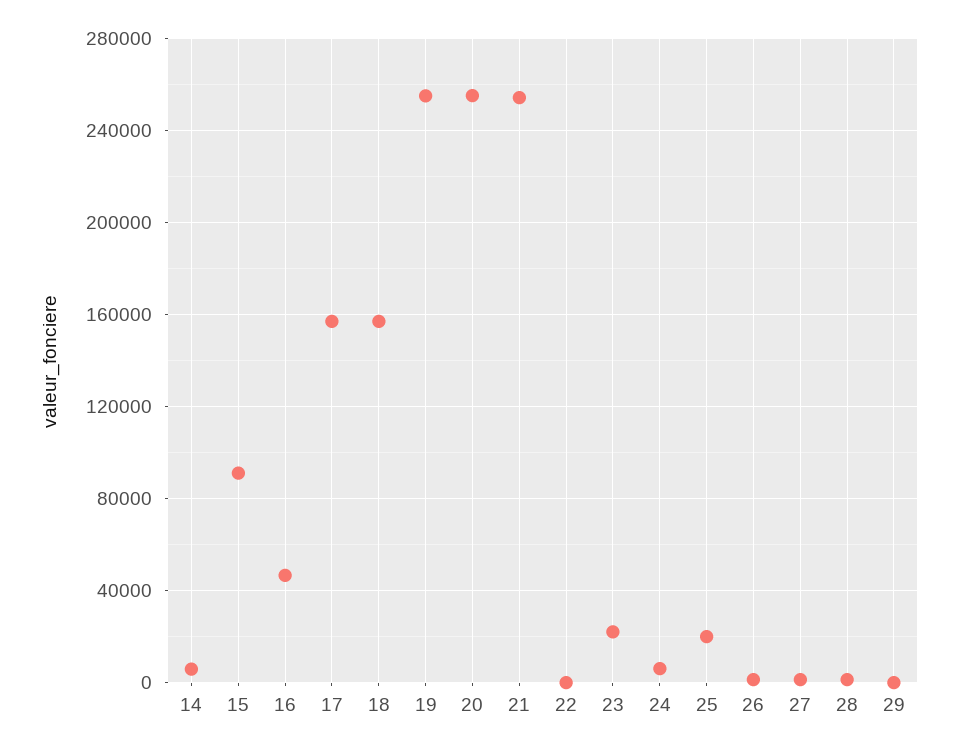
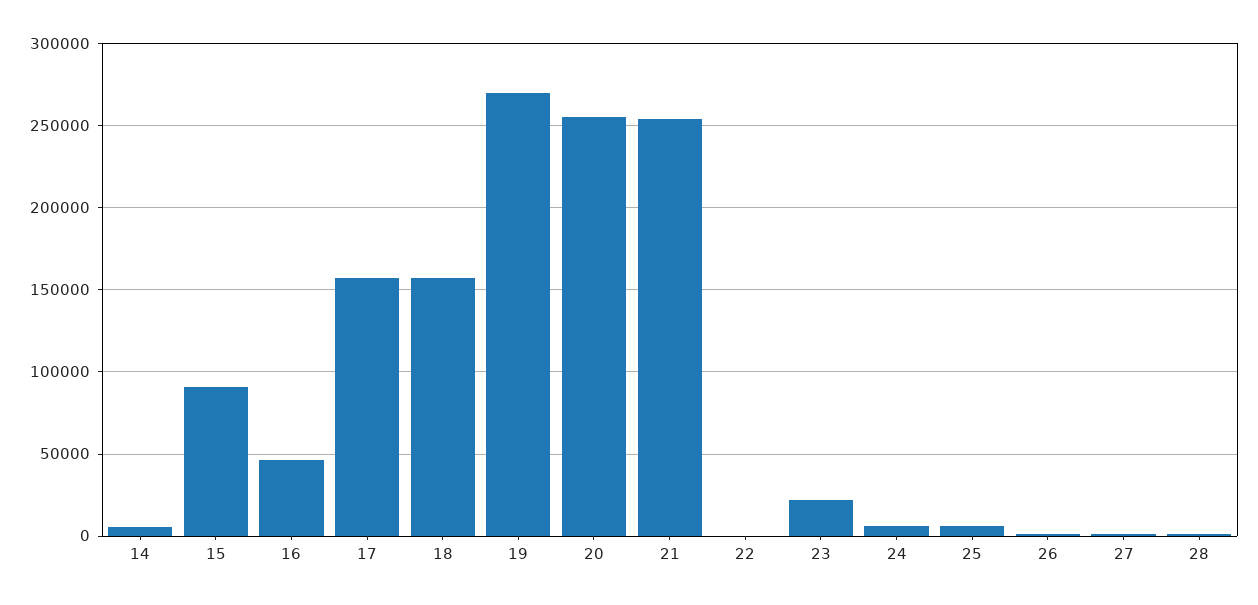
19: 255000 -> 270000
25: 20000 -> 5000
29: 0 -> none

